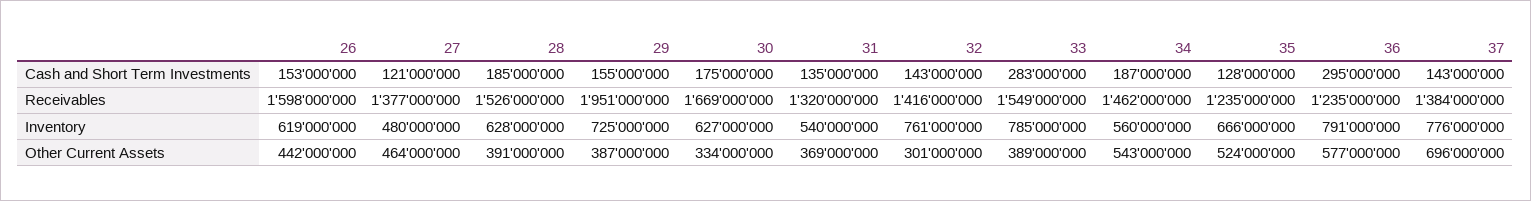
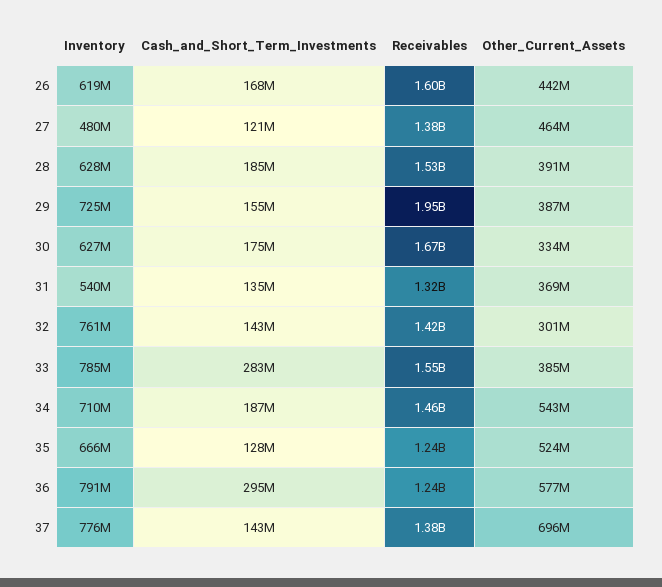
26, Cash and Short Term Investments: 153000000 -> 168000000
34, Inventory: 560000000 -> 710000000
33, Other Current Assets: 389000000 -> 385000000

